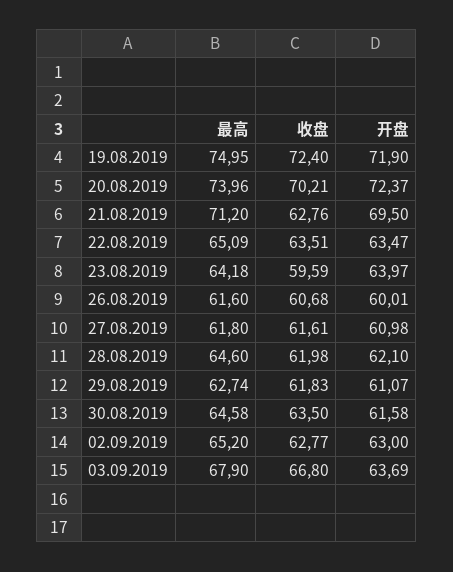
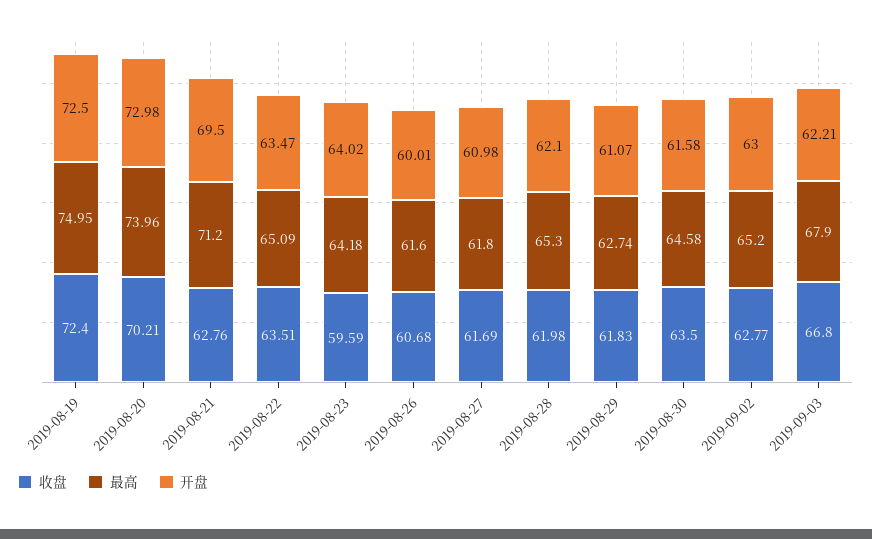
开盘, 19.08.2019: 71.9 -> 72.5
开盘, 20.08.2019: 72.37 -> 72.98
开盘, 23.08.2019: 63.97 -> 64.02
收盘, 27.08.2019: 61.61 -> 61.69
最高, 28.08.2019: 64.6 -> 65.3
开盘, 03.09.2019: 63.69 -> 62.21

